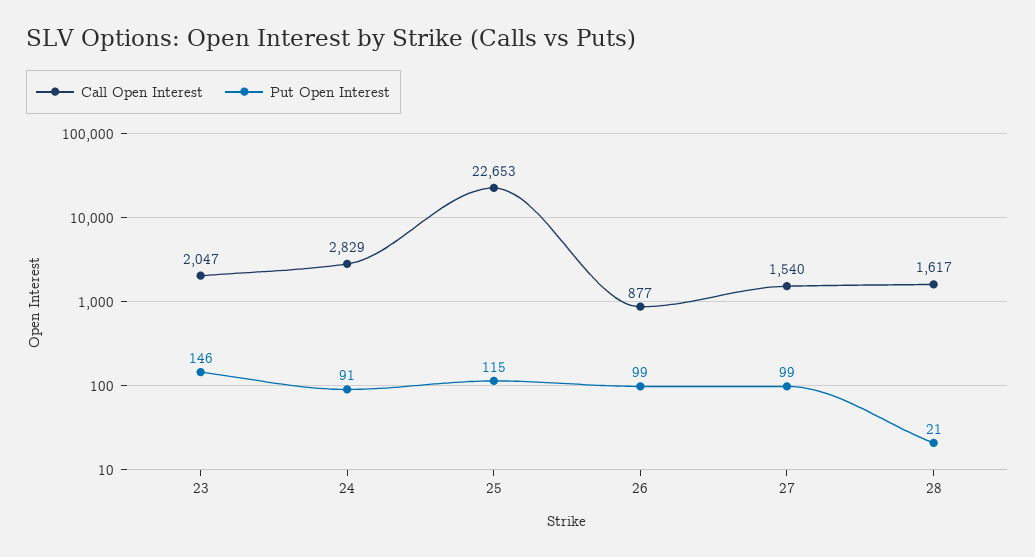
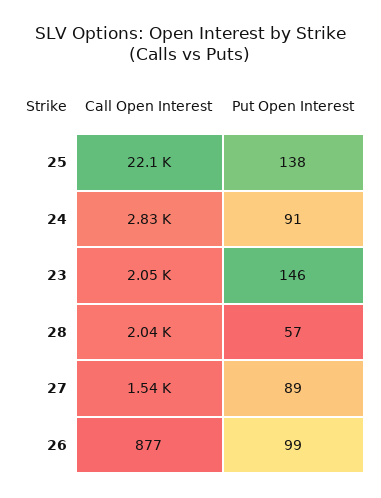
Call Open Interest, 25: 22653 -> 22100
Put Open Interest, 25: 115 -> 138
Put Open Interest, 27: 99 -> 89
Call Open Interest, 28: 1617 -> 2040
Put Open Interest, 28: 21 -> 57

